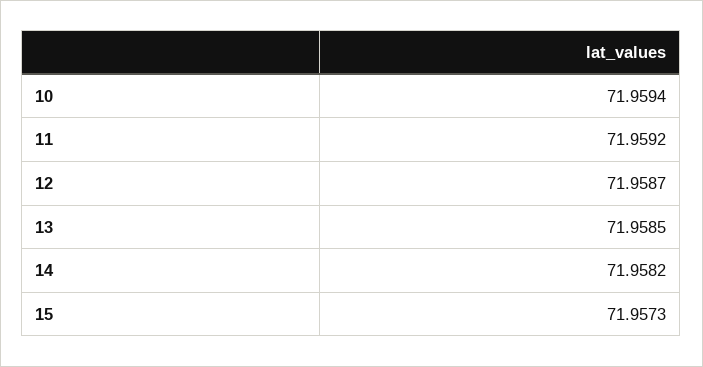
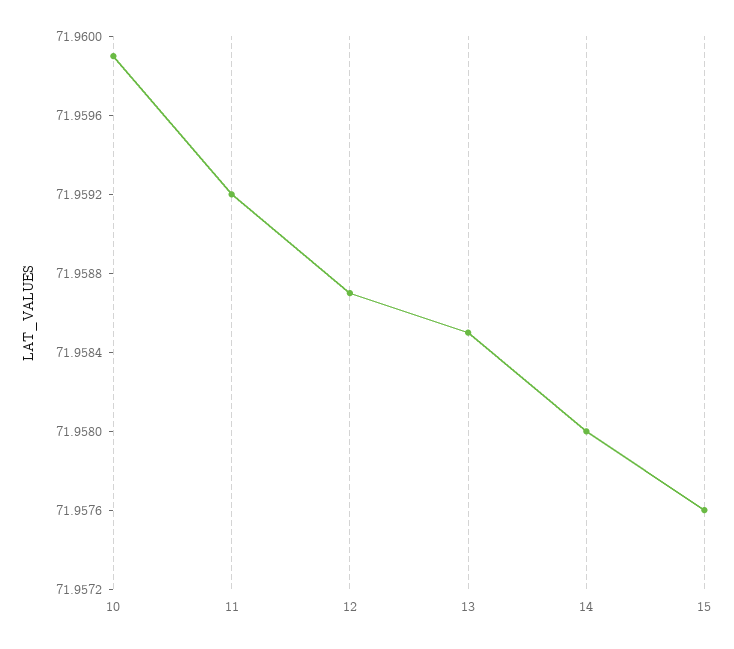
10: 71.9594 -> 71.9599
14: 71.9582 -> 71.958
15: 71.9573 -> 71.9576

